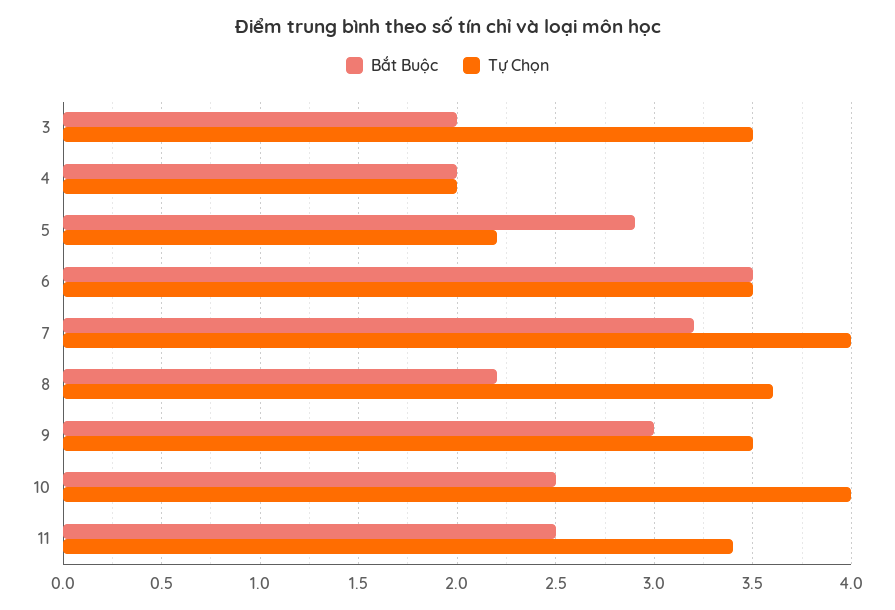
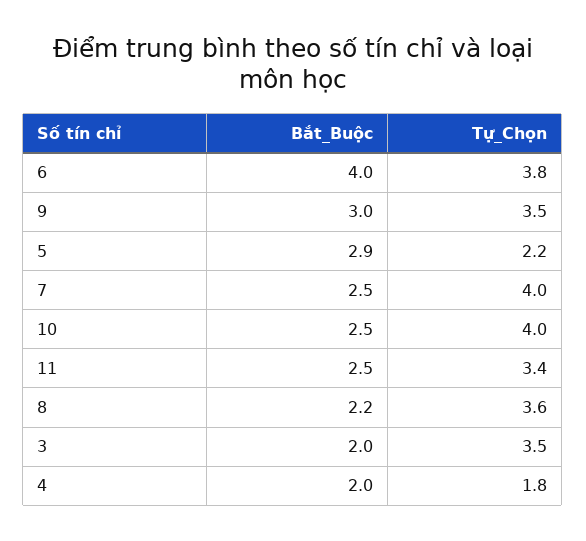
Tự Chọn, 4: 2 -> 1.8
Bắt Buộc, 6: 3.5 -> 4
Tự Chọn, 6: 3.5 -> 3.8
Bắt Buộc, 7: 3.2 -> 2.5

